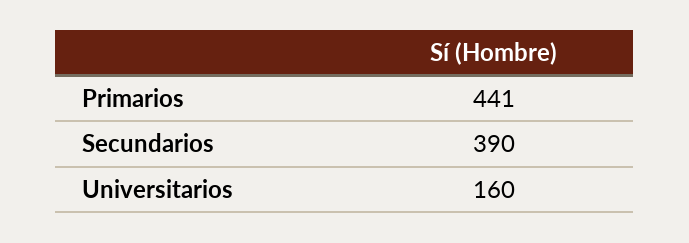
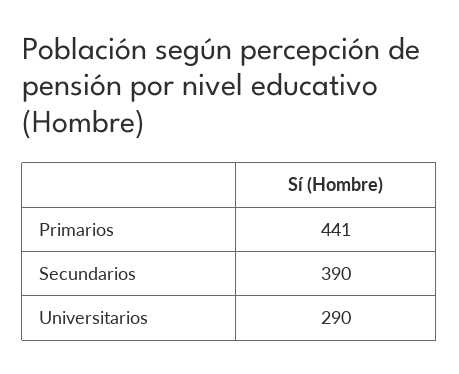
Universitarios: 160 -> 290

